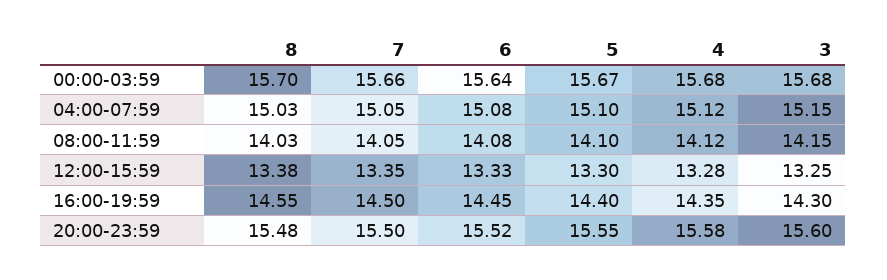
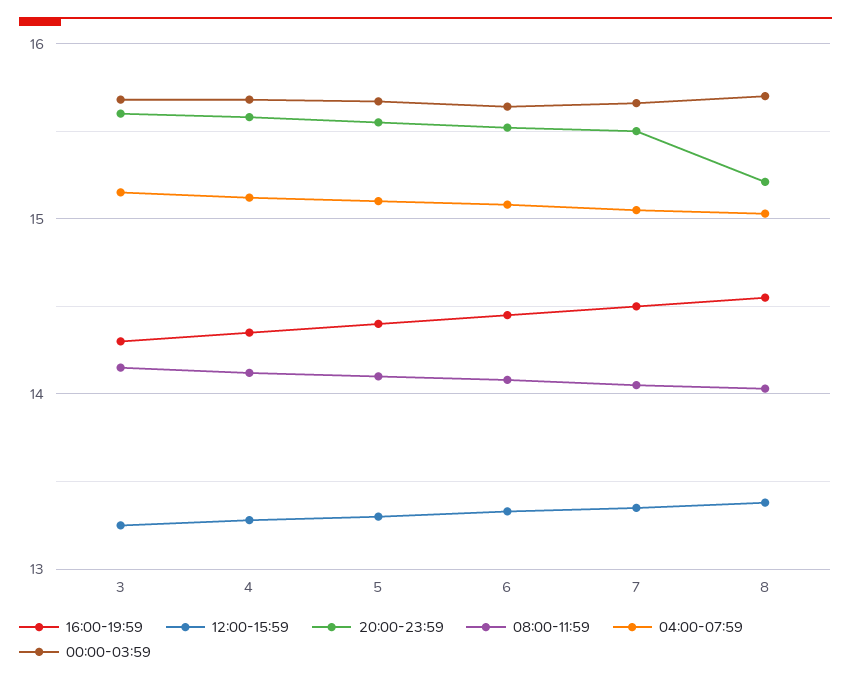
20:00-23:59, 8: 15.48 -> 15.2

